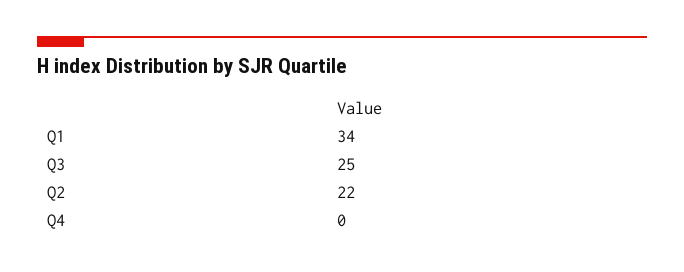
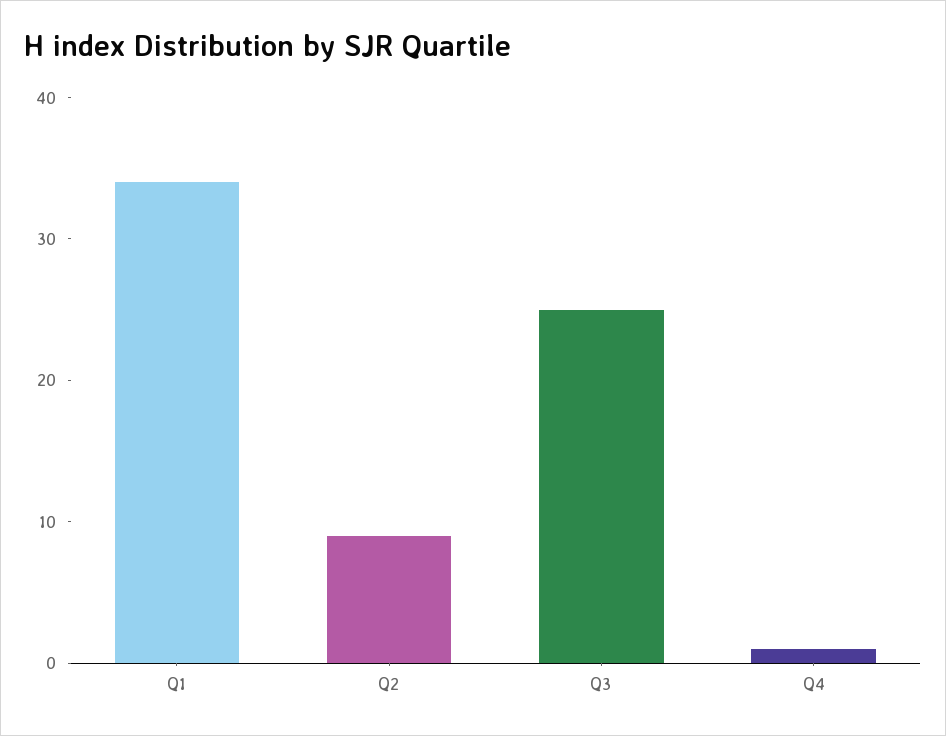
Q2: 22 -> 9
Q4: 0 -> 1

